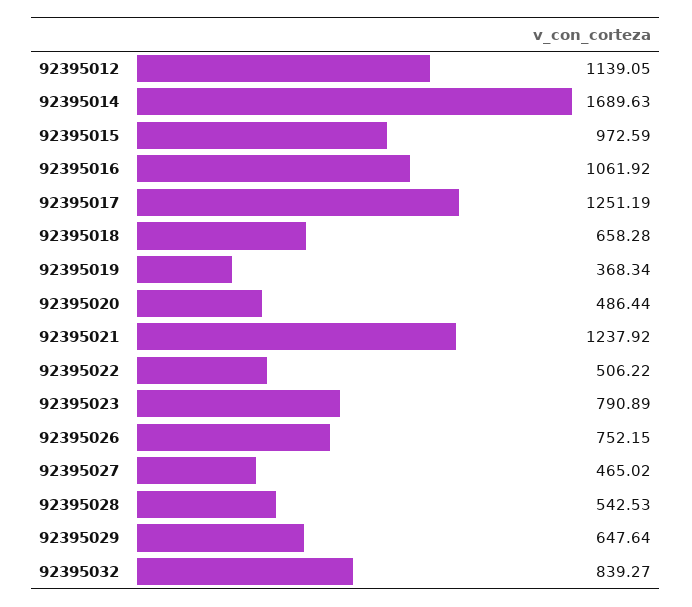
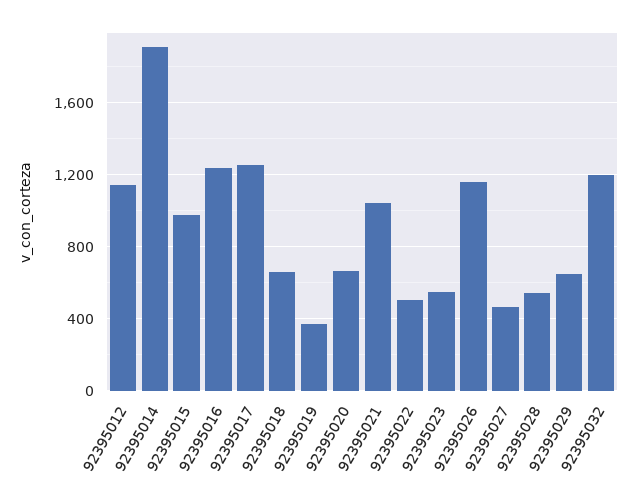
92395014: 1689.63 -> 1900
92395016: 1061.92 -> 1250
92395020: 486.44 -> 650
92395021: 1237.92 -> 1050
92395023: 790.89 -> 550
92395026: 752.15 -> 1150
92395032: 839.27 -> 1200

